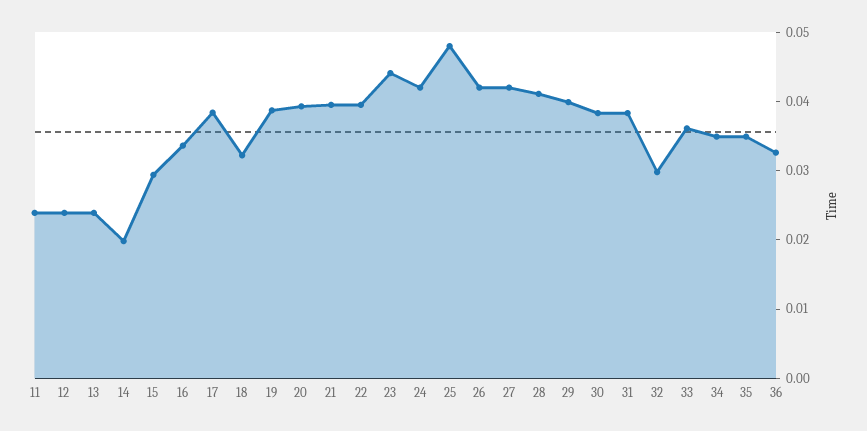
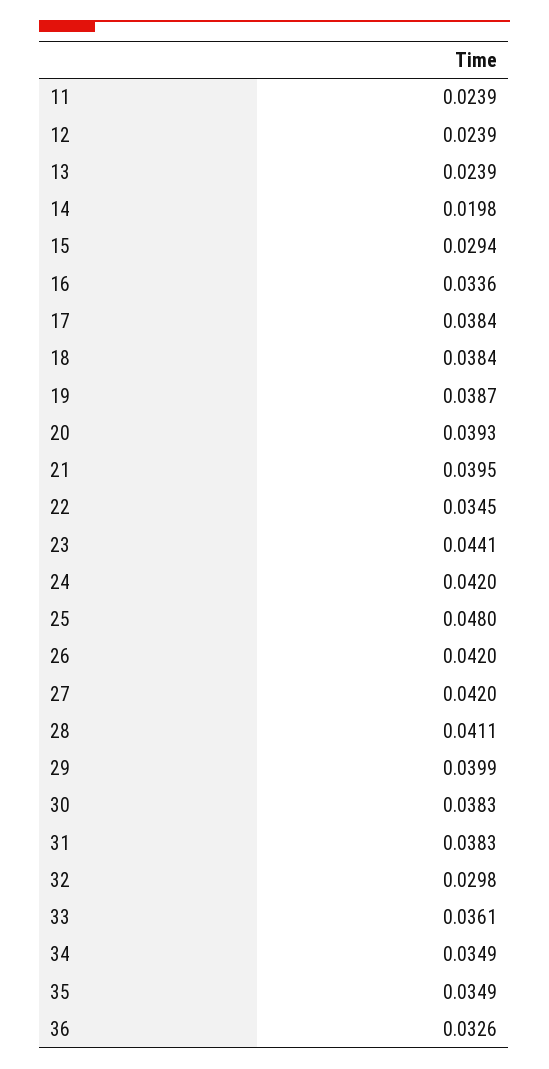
18: 0.032 -> 0.0384
22: 0.04 -> 0.0345

